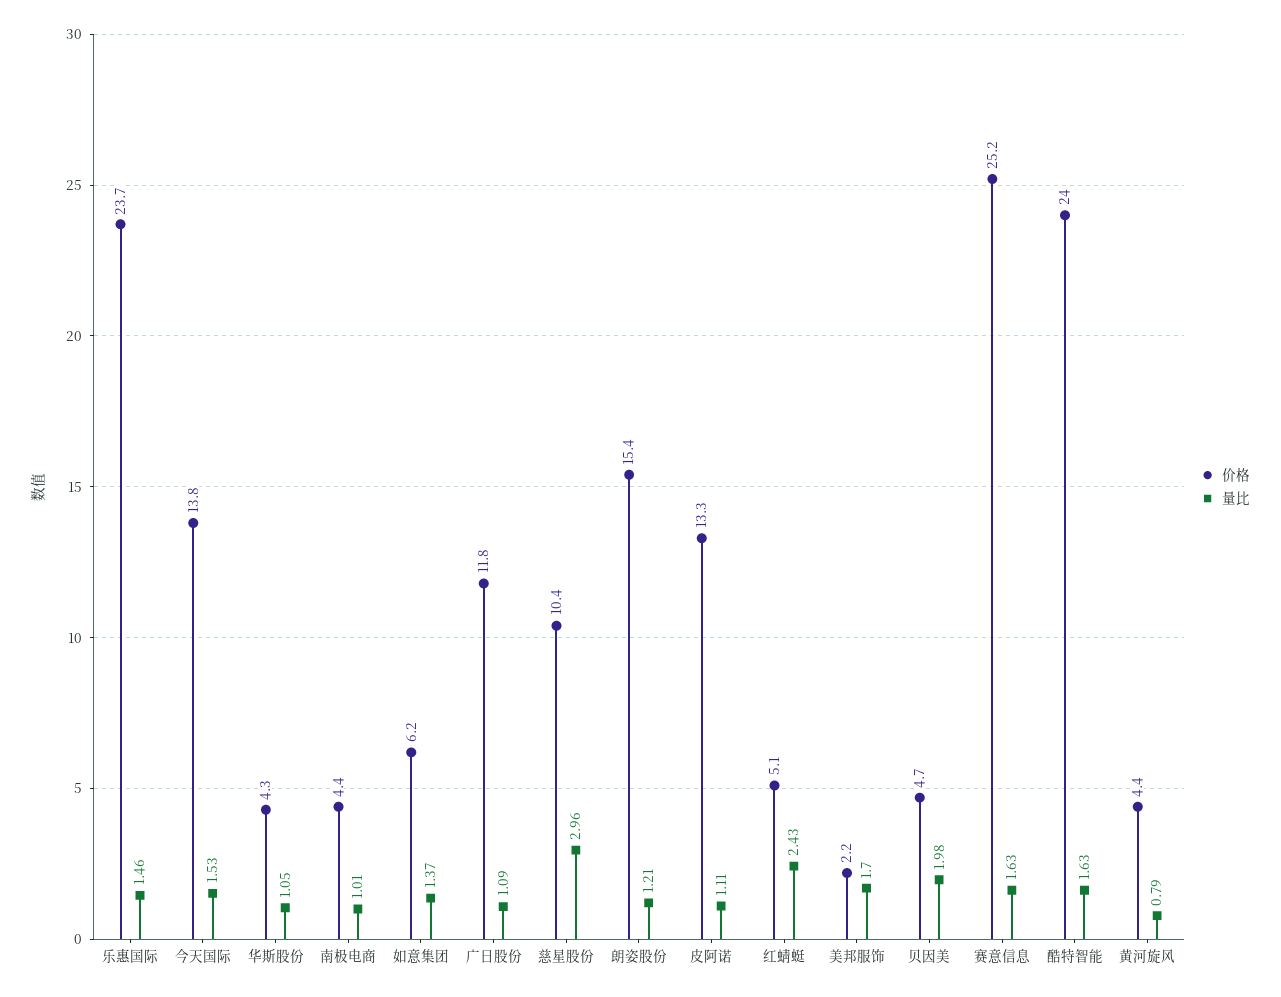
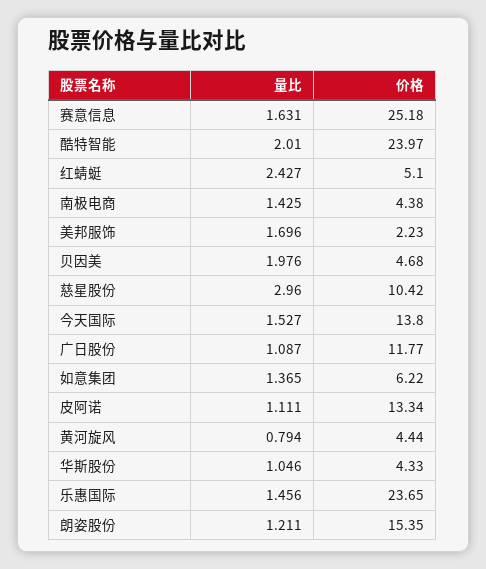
量比, 南极电商: 1.01 -> 1.425
量比, 酷特智能: 1.63 -> 2.01

